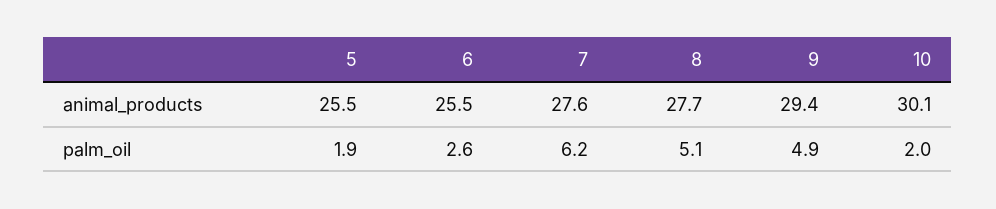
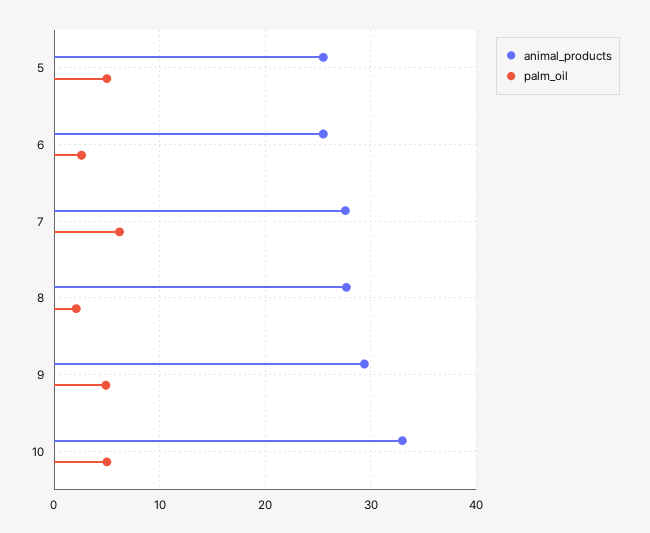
animal_products, 10: 30.1 -> 33
palm_oil, 5: 1.9 -> 5
palm_oil, 8: 5.1 -> 2
palm_oil, 10: 2 -> 5

